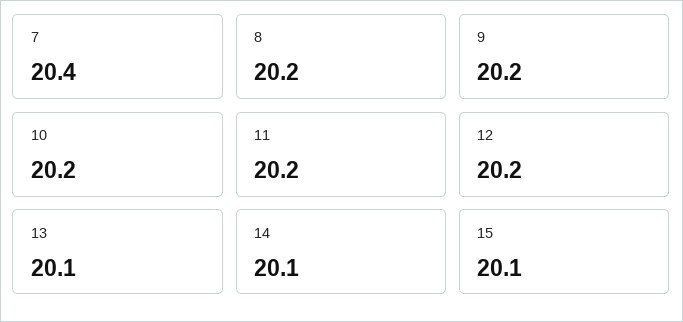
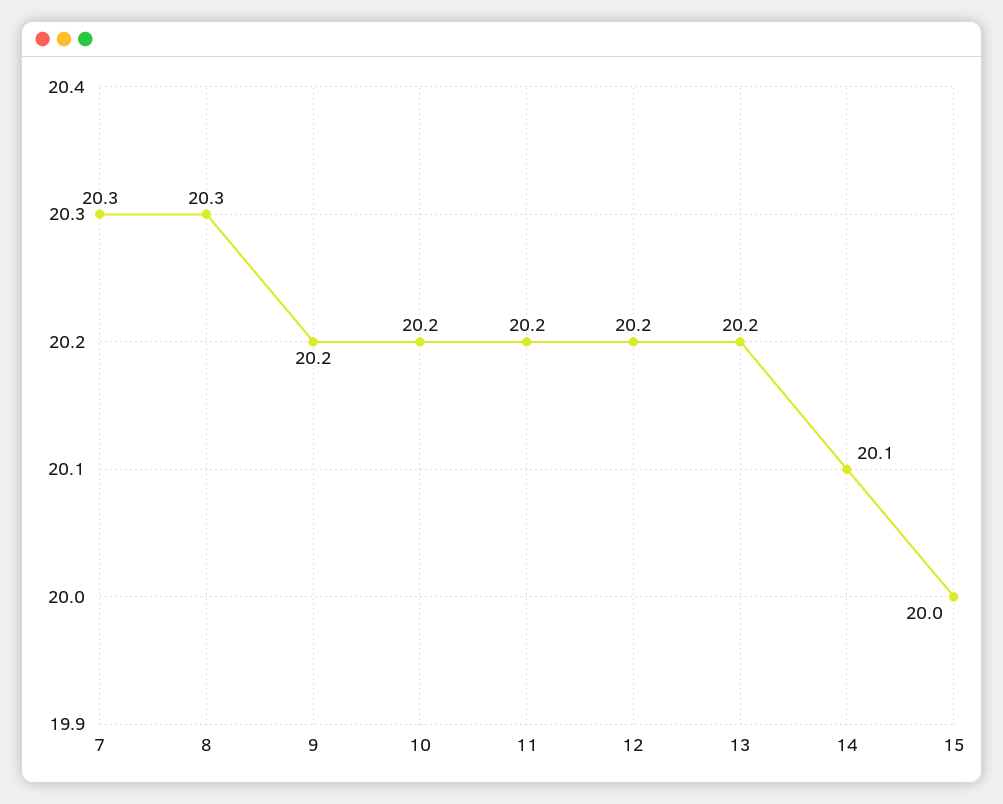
7: 20.4 -> 20.3
8: 20.2 -> 20.3
13: 20.1 -> 20.2
15: 20.1 -> 20

